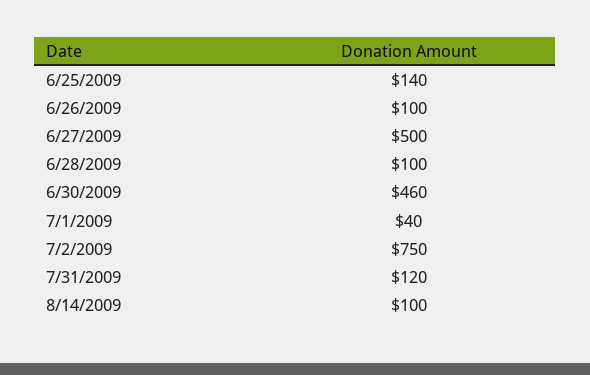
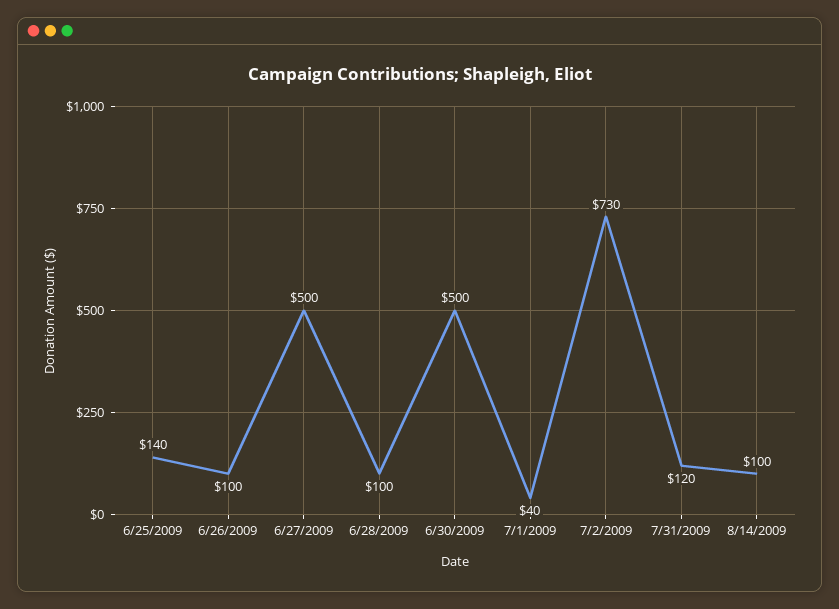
6/30/2009: 460 -> 500
7/2/2009: 750 -> 730

